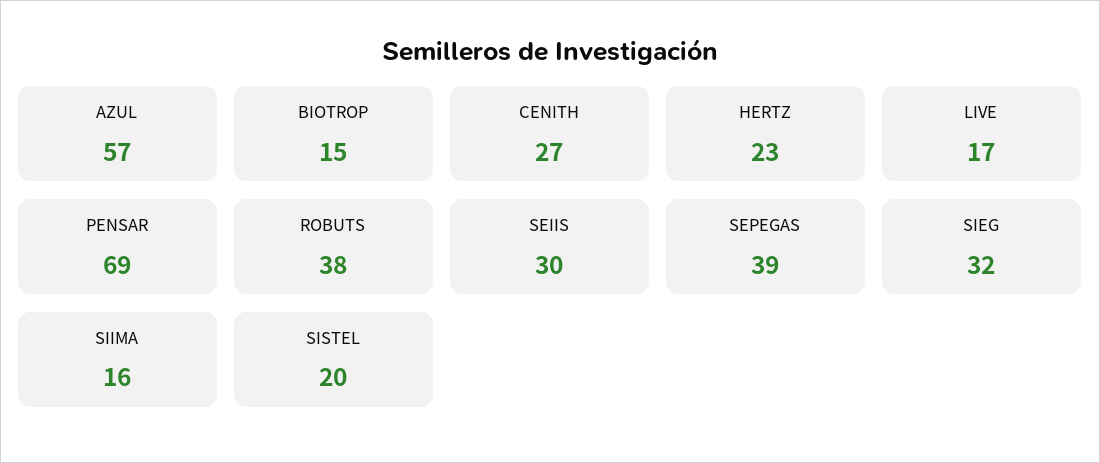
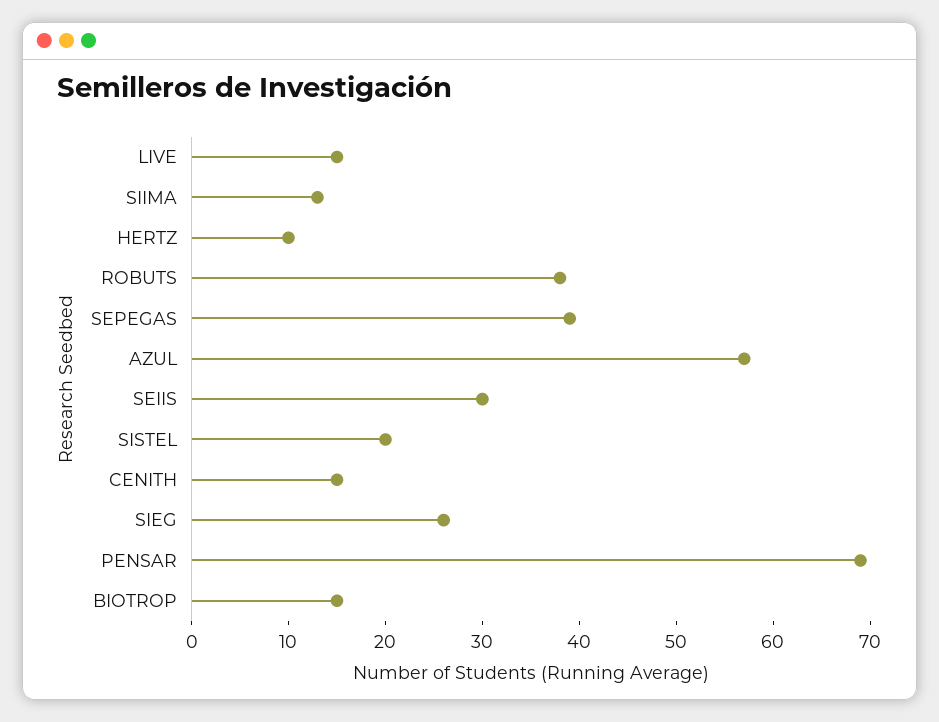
CENITH: 27 -> 15
HERTZ: 23 -> 10
LIVE: 17 -> 15
SIEG: 32 -> 26
SIIMA: 16 -> 13

